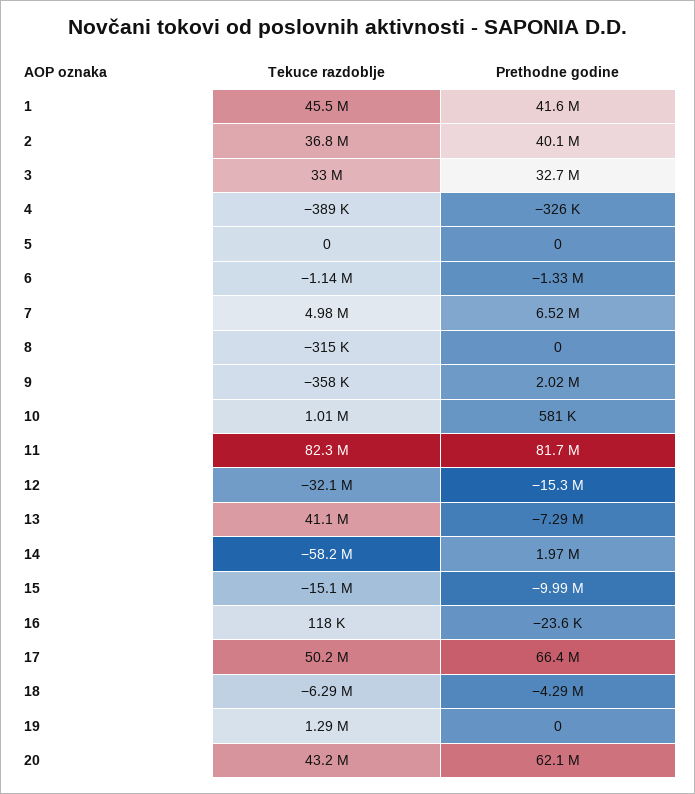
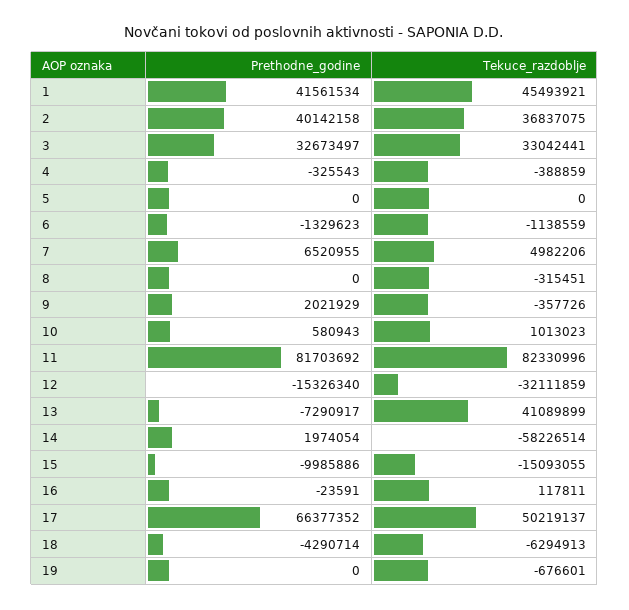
Tekuce razdoblje, 19: 1290000 -> -676601
Tekuce razdoblje, 20: 43200000 -> none
Prethodne godine, 20: 62100000 -> none

